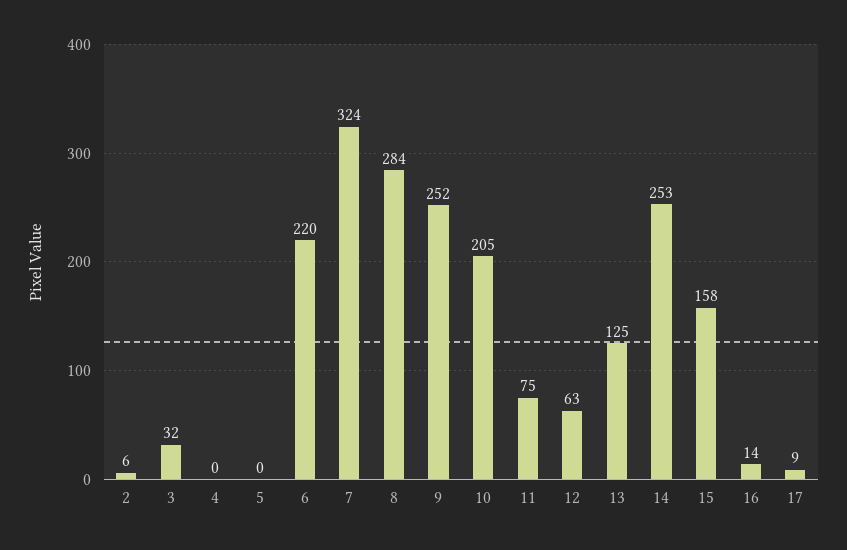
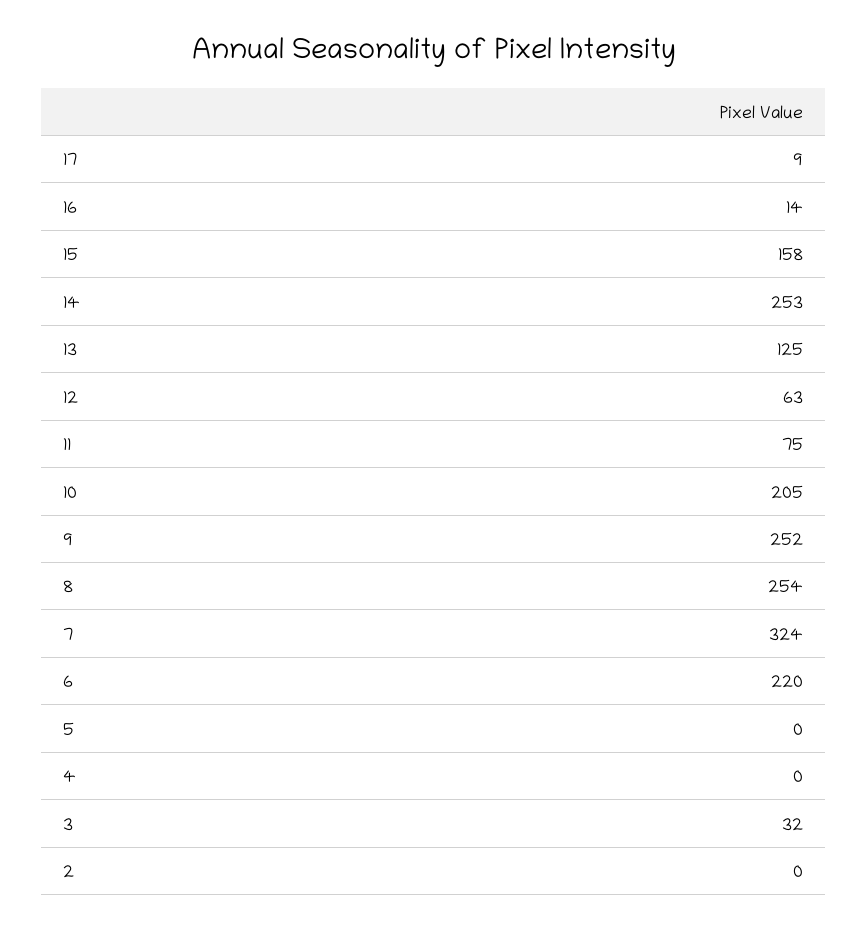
2: 6 -> 0
8: 284 -> 254

